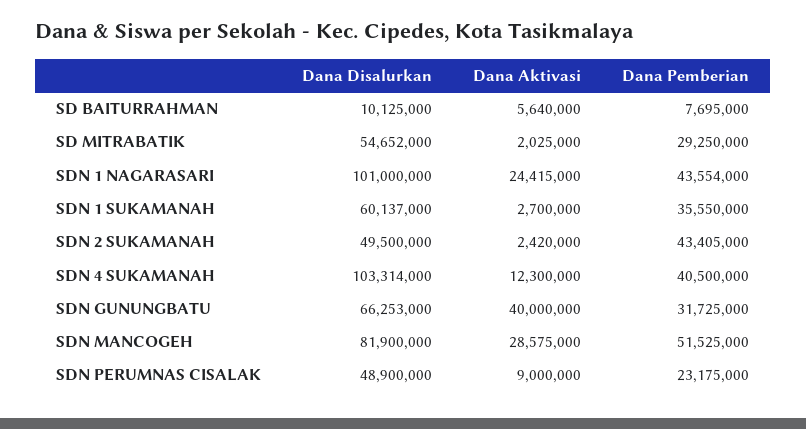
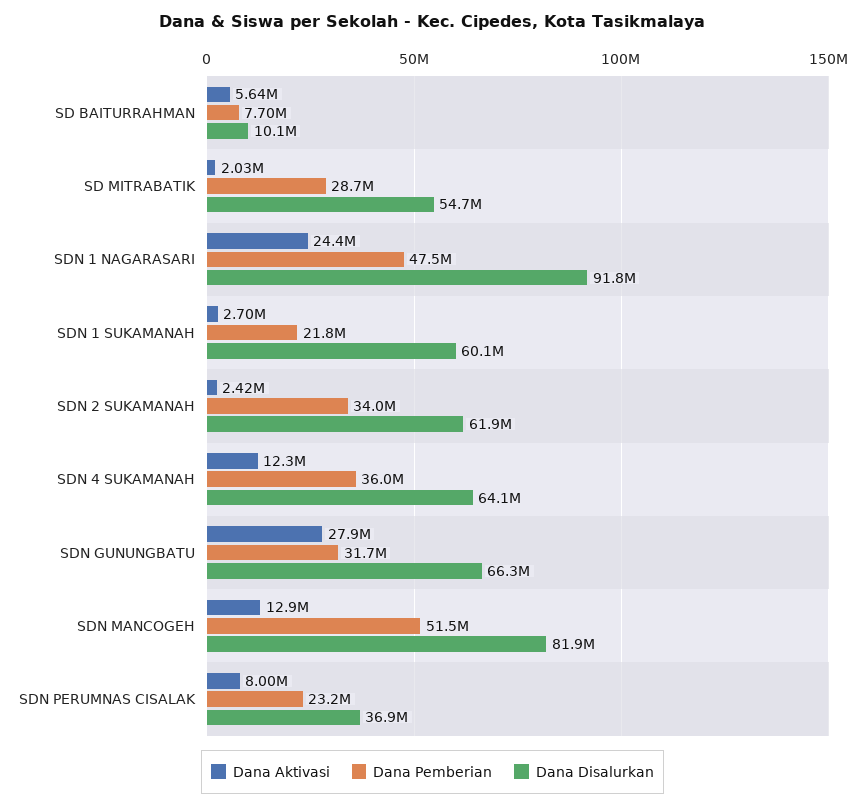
Dana Pemberian, SD MITRABATIK: 29250000 -> 28700000
Dana Disalurkan, SDN 1 NAGARASARI: 101000000 -> 91800000
Dana Pemberian, SDN 1 NAGARASARI: 43554000 -> 47500000
Dana Pemberian, SDN 1 SUKAMANAH: 35550000 -> 21800000
Dana Disalurkan, SDN 2 SUKAMANAH: 49500000 -> 61900000
Dana Pemberian, SDN 2 SUKAMANAH: 43405000 -> 34000000
Dana Disalurkan, SDN 4 SUKAMANAH: 103314000 -> 64100000
Dana Pemberian, SDN 4 SUKAMANAH: 40500000 -> 36000000
Dana Aktivasi, SDN GUNUNGBATU: 40000000 -> 27900000
Dana Aktivasi, SDN MANCOGEH: 28575000 -> 12900000
Dana Disalurkan, SDN PERUMNAS CISALAK: 48900000 -> 36900000
Dana Aktivasi, SDN PERUMNAS CISALAK: 9000000 -> 8000000

